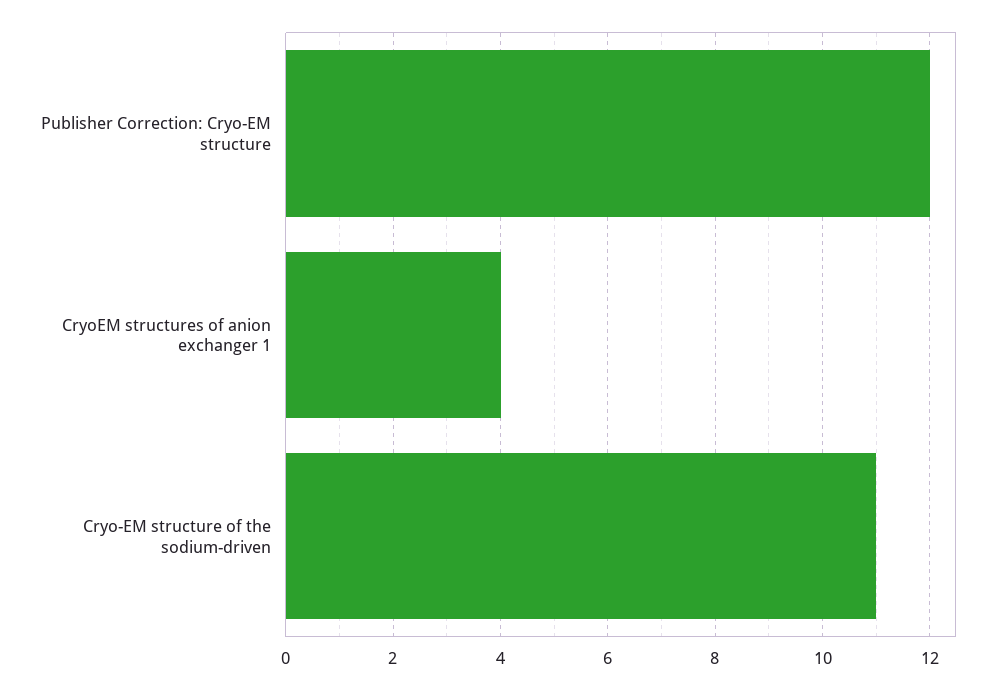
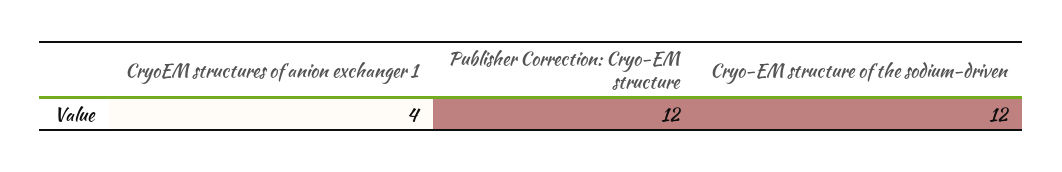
Cryo-EM structure of the sodium-driven: 11 -> 12

